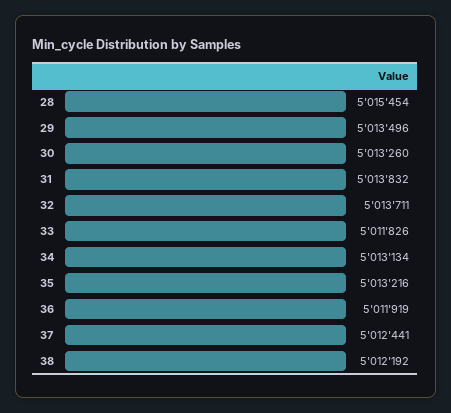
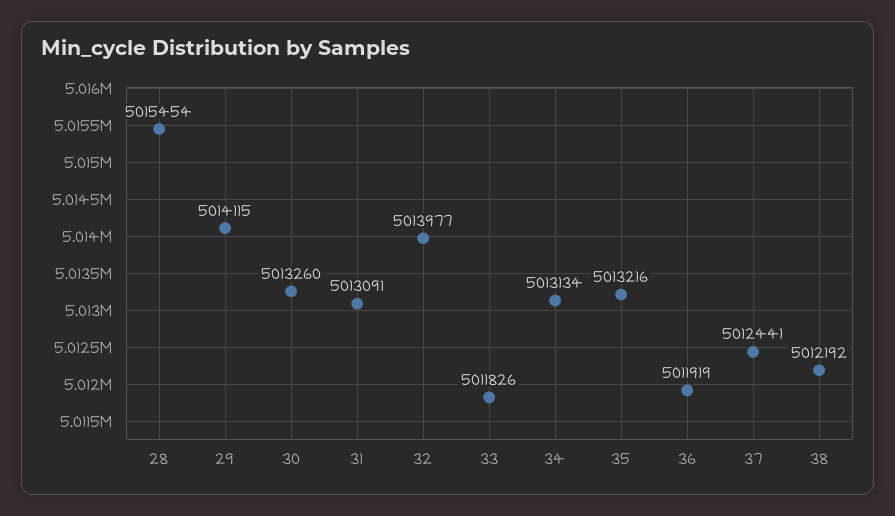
29: 5013496 -> 5014115
31: 5013832 -> 5013091
32: 5013711 -> 5013977

